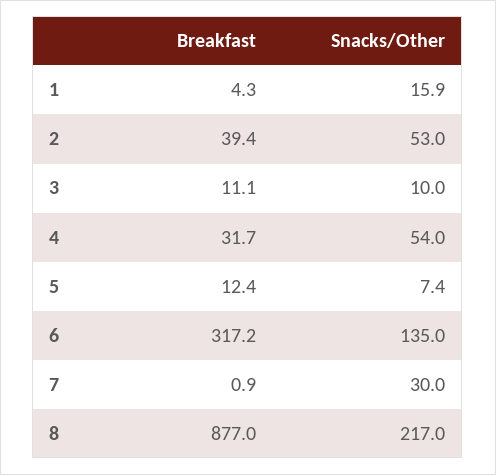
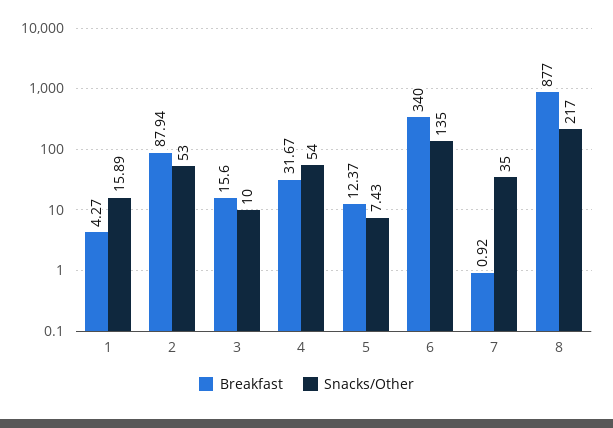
Breakfast, 2: 39.4 -> 87.94
Breakfast, 3: 11.1 -> 15.6
Breakfast, 6: 317.2 -> 340
Snacks/Other, 7: 30 -> 35

